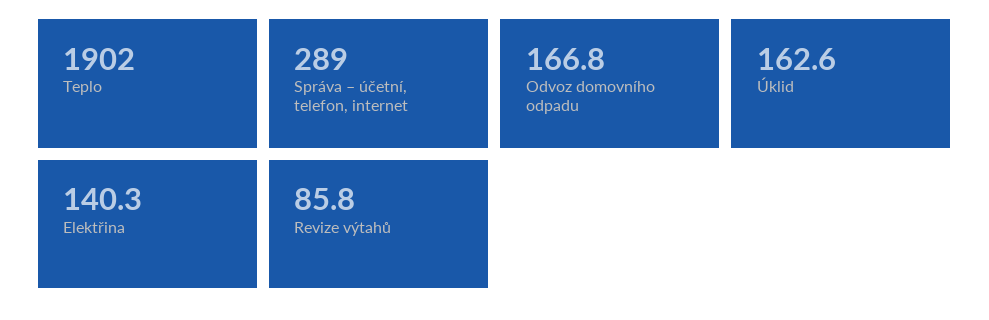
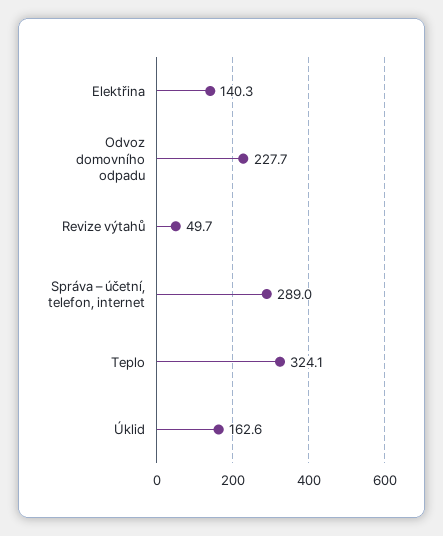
Teplo: 1902 -> 324.1
Odvoz domovního odpadu: 166.8 -> 227.7
Revize výtahů: 85.8 -> 49.7

